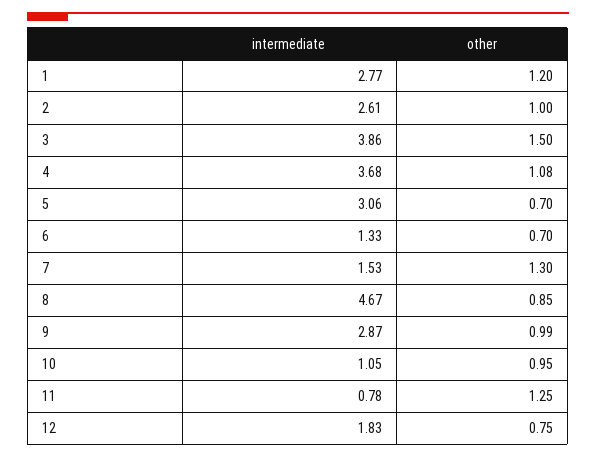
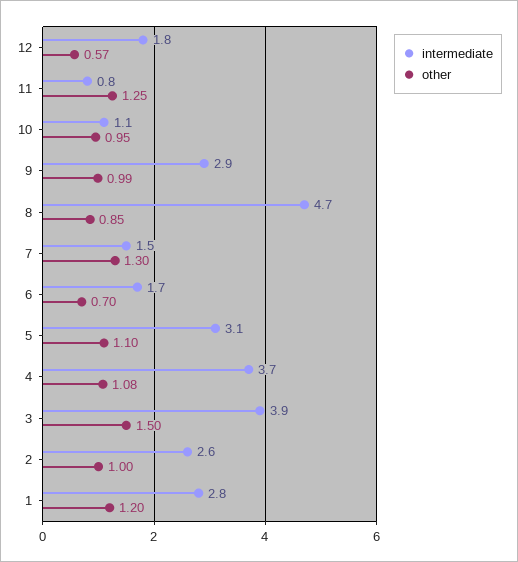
other, 5: 0.7 -> 1.1
intermediate, 6: 1.33 -> 1.7
other, 12: 0.75 -> 0.57

